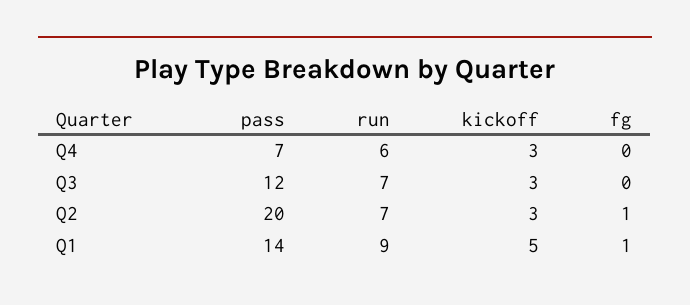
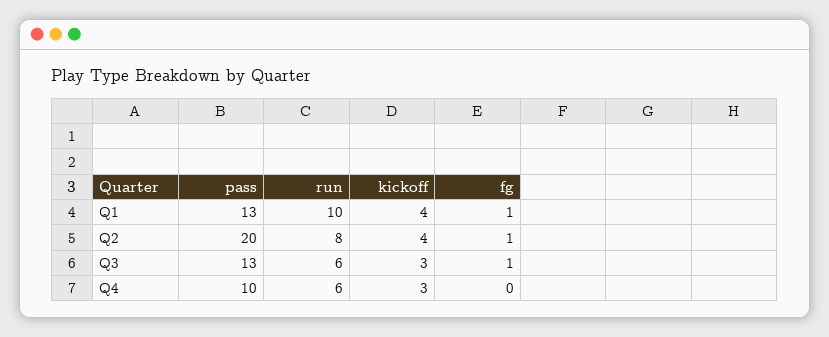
pass, Q4: 7 -> 10
pass, Q3: 12 -> 13
run, Q3: 7 -> 6
fg, Q3: 0 -> 1
run, Q2: 7 -> 8
kickoff, Q2: 3 -> 4
pass, Q1: 14 -> 13
run, Q1: 9 -> 10
kickoff, Q1: 5 -> 4

